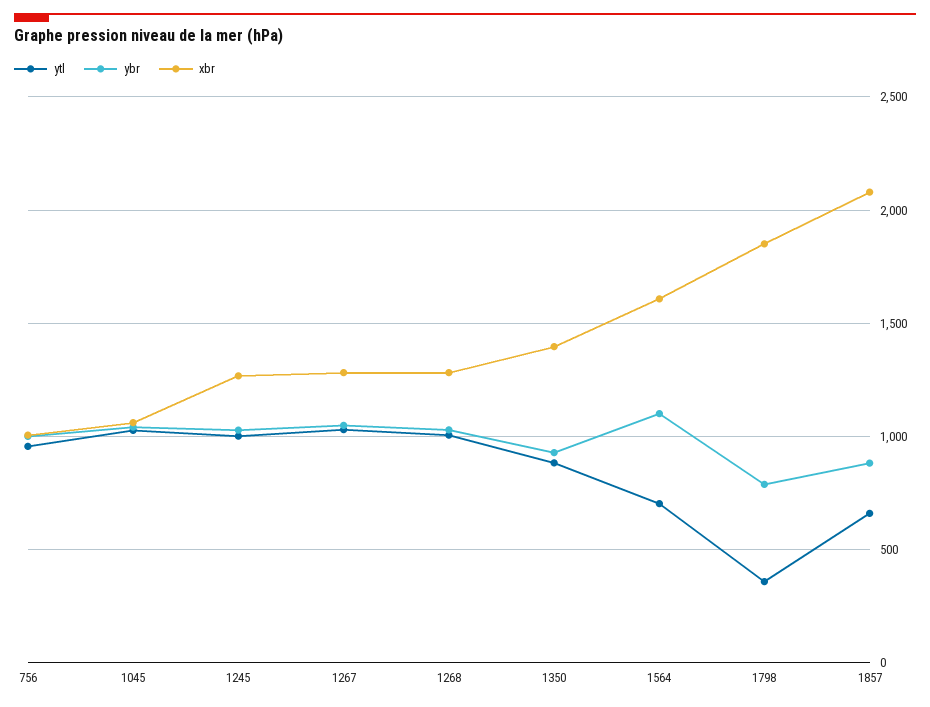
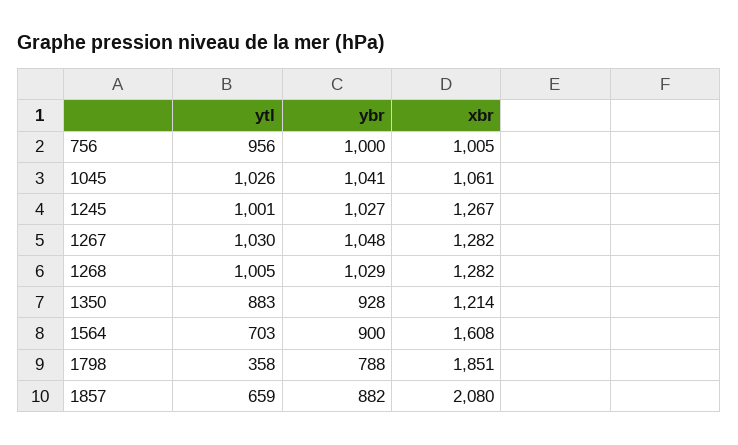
xbr, 1350: 1400 -> 1214
ybr, 1564: 1100 -> 900

